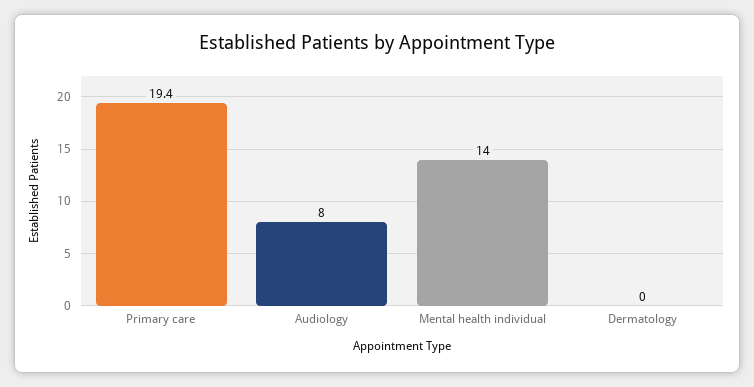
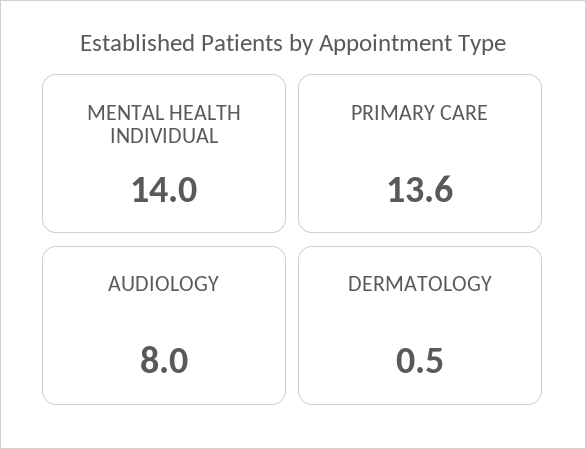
Primary care: 19.4 -> 13.6
Dermatology: 0 -> 0.5

